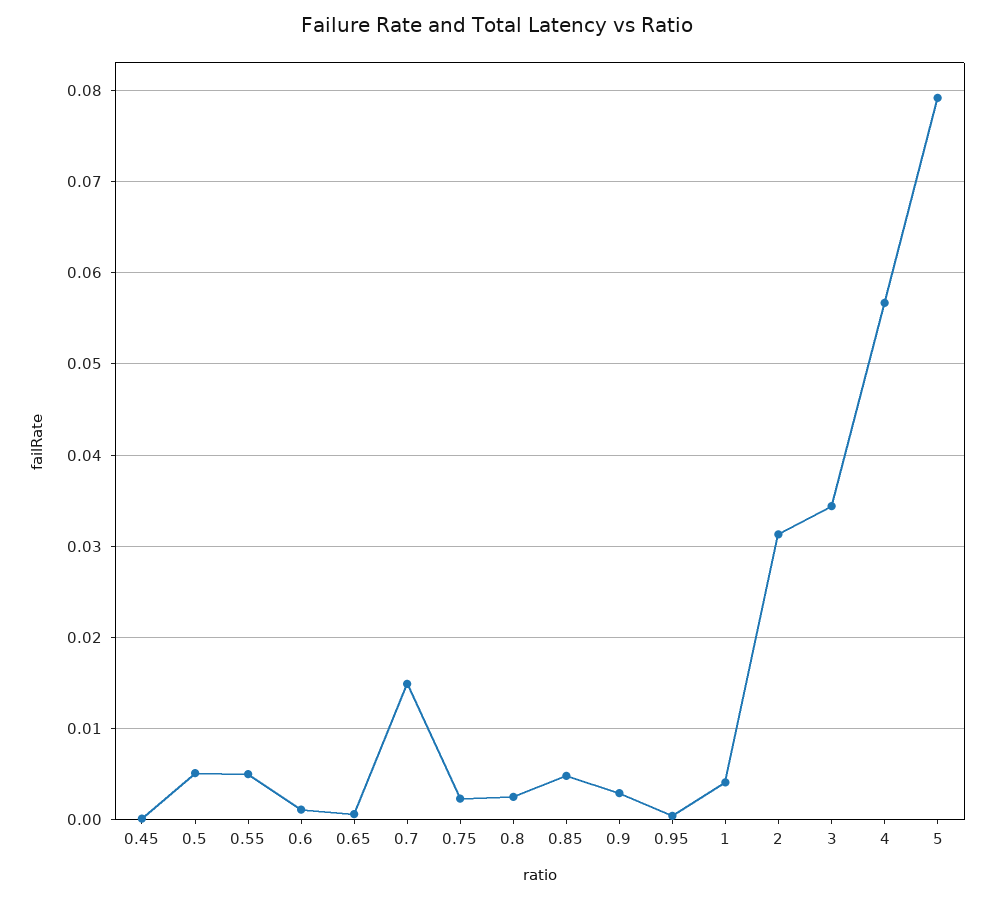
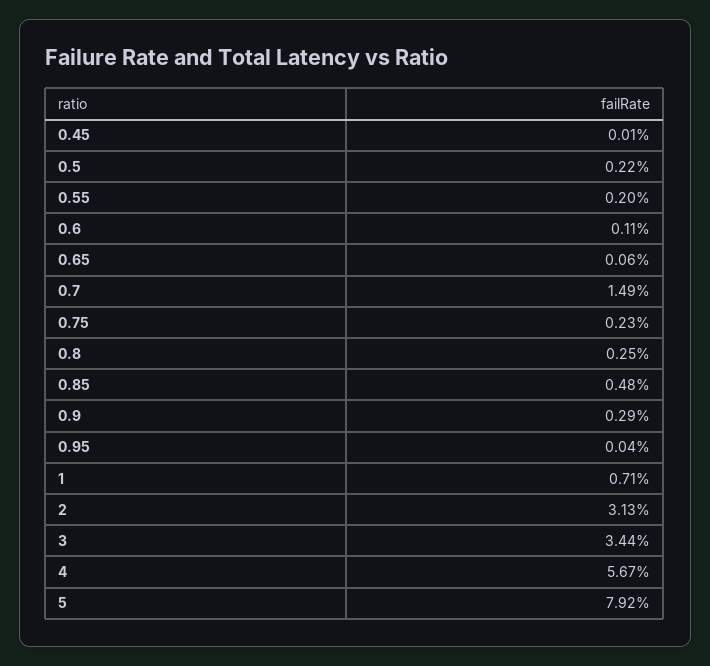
0.5: 0.005 -> 0.0022
0.55: 0.005 -> 0.002
1: 0.004 -> 0.0071

